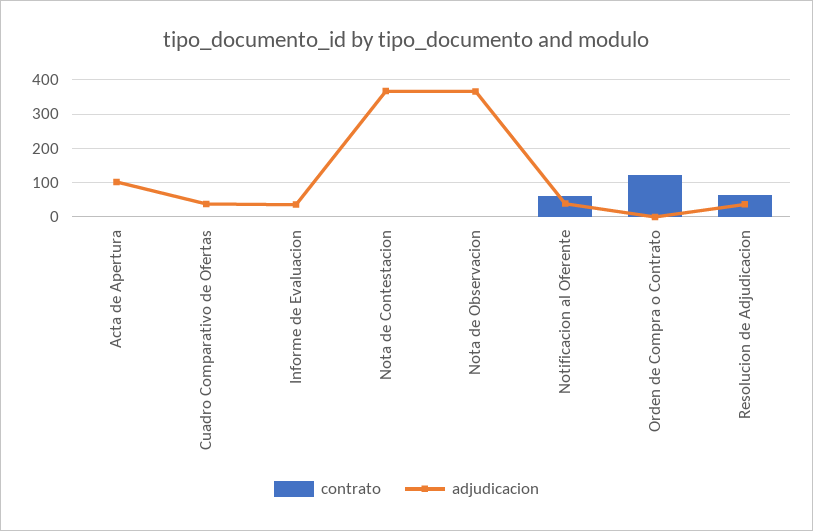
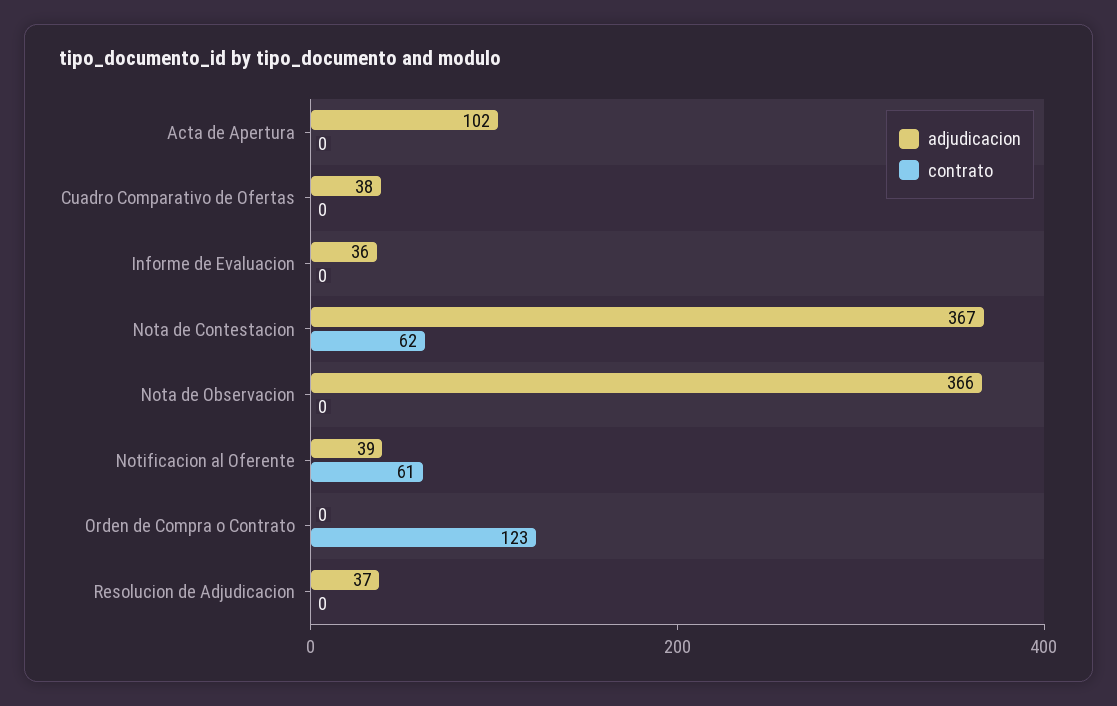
contrato, Nota de Contestacion: 0 -> 62
contrato, Resolucion de Adjudicacion: 60 -> 0

